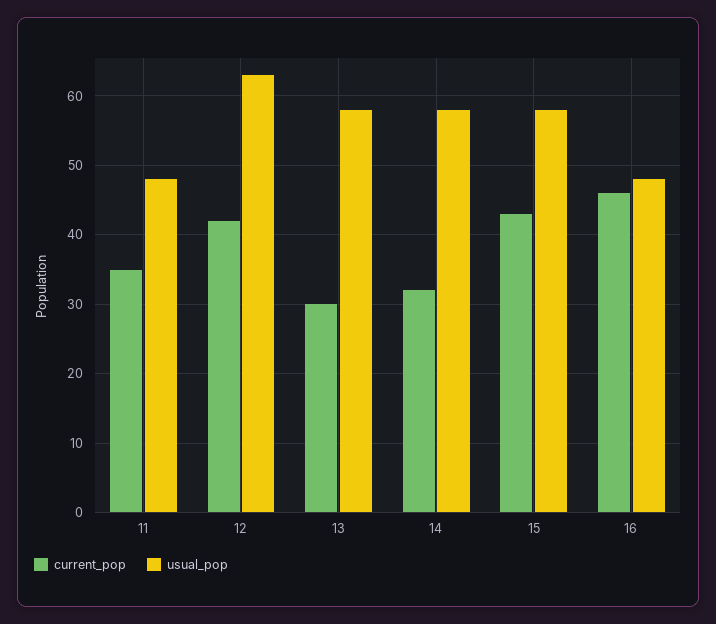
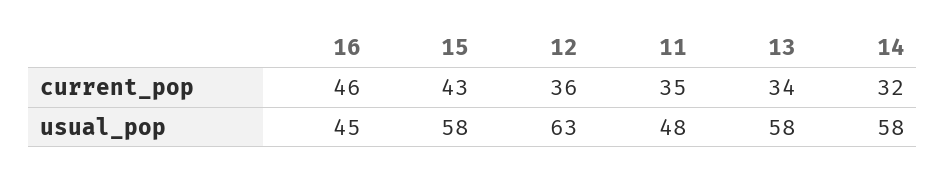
current_pop, 12: 42 -> 36
current_pop, 13: 30 -> 34
usual_pop, 16: 48 -> 45

